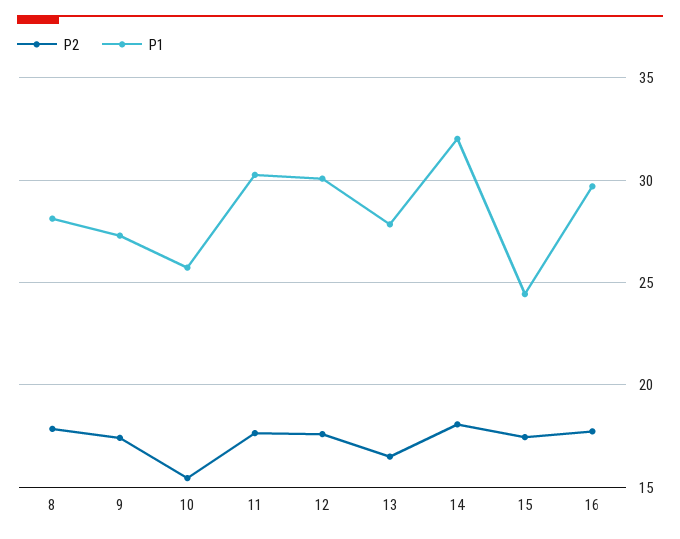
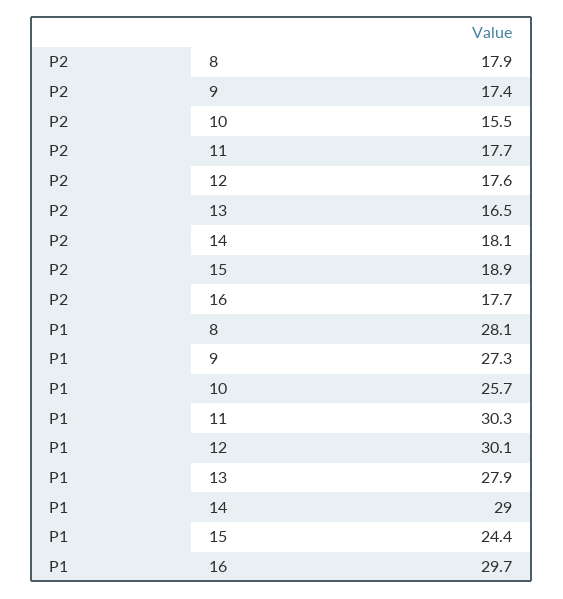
P1, 14: 32 -> 29
P2, 15: 17.5 -> 18.9

